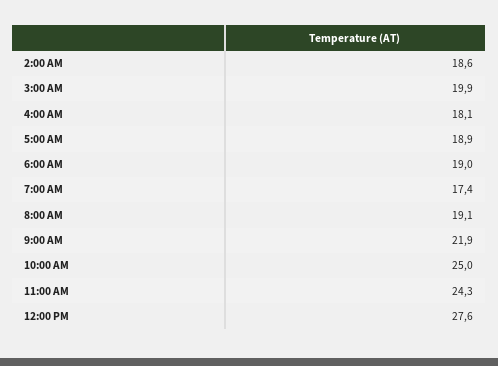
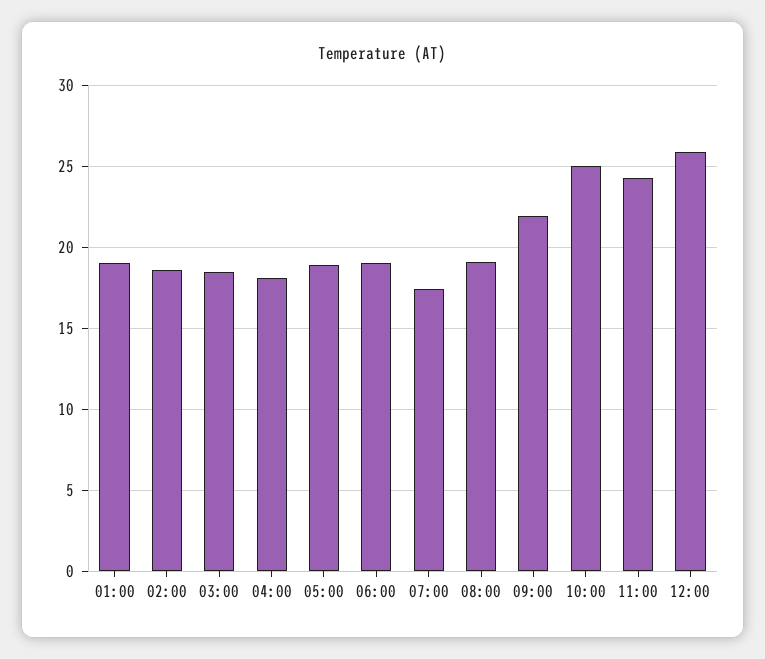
3:00 AM: 19.9 -> 18.5
12:00 PM: 27.6 -> 26
01:00: none -> 19

